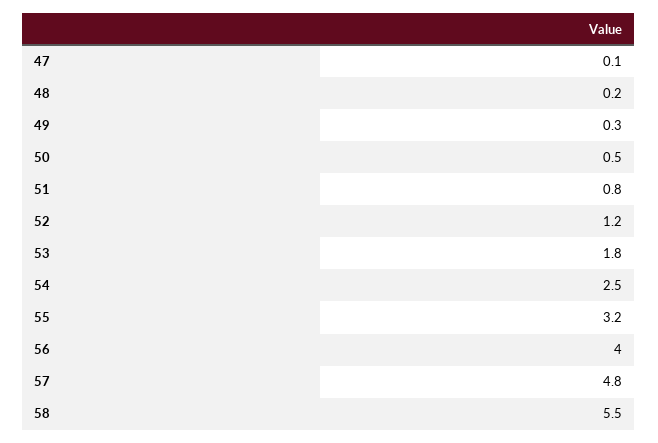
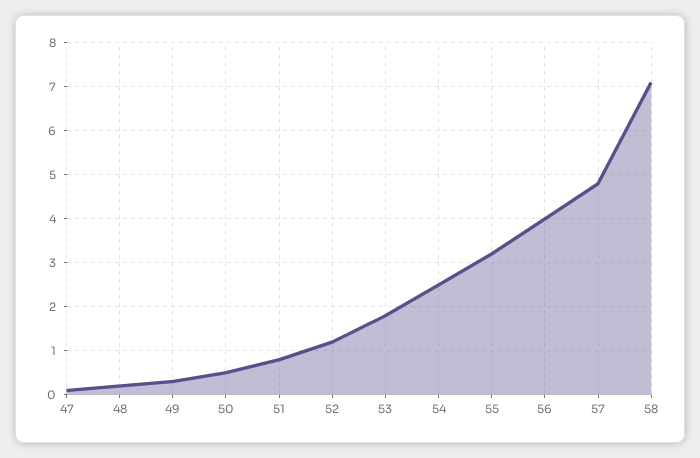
58: 5.5 -> 7

